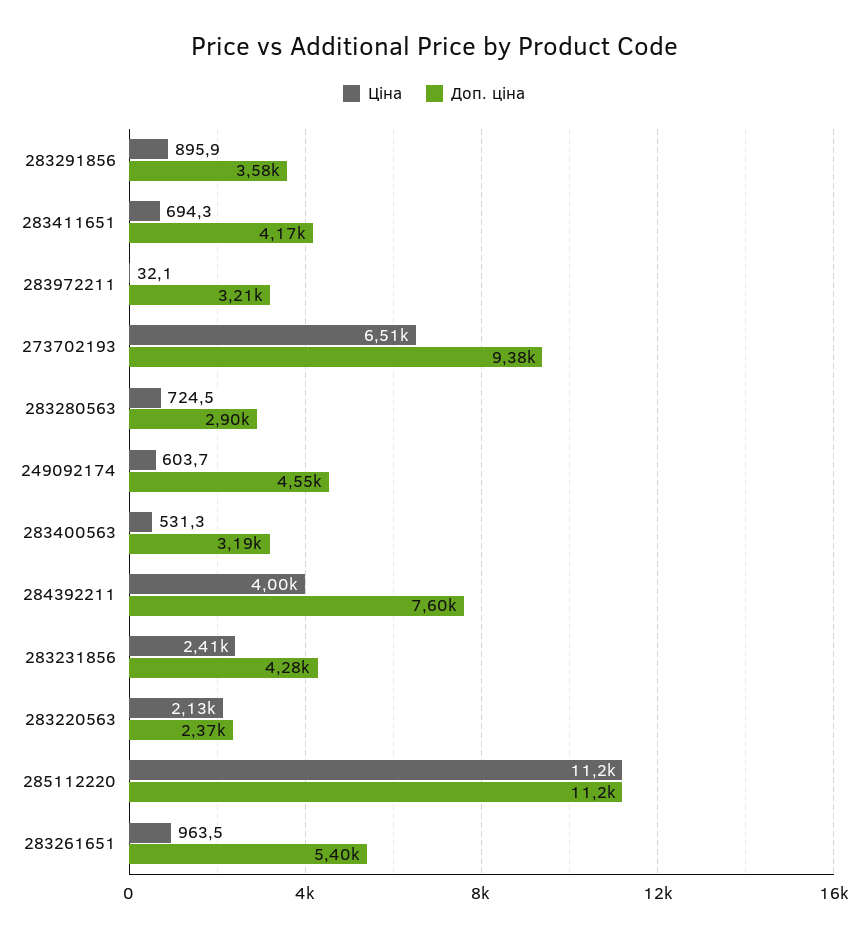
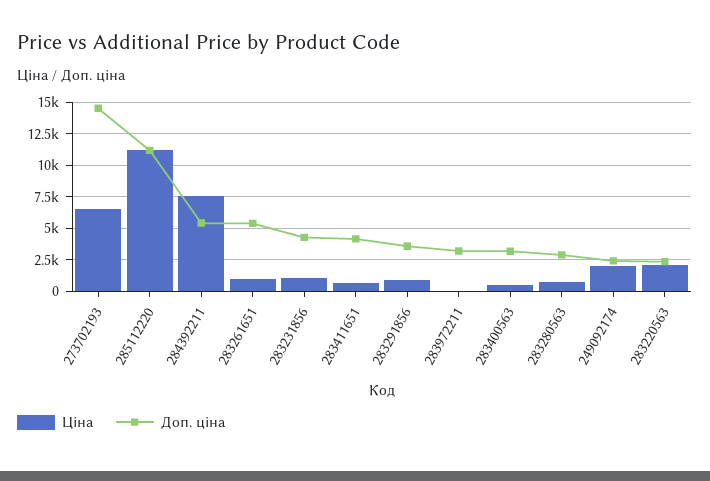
Доп. ціна, 273702193: 9380 -> 14500
Ціна, 249092174: 603.7 -> 2000
Доп. ціна, 249092174: 4550 -> 2500
Ціна, 284392211: 4000 -> 7500
Доп. ціна, 284392211: 7600 -> 5500
Ціна, 283231856: 2410 -> 1000

